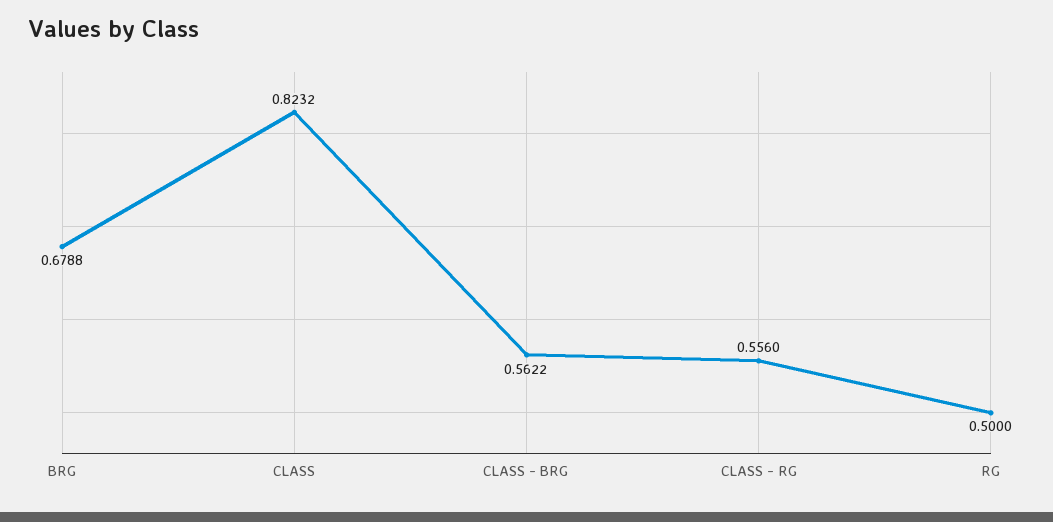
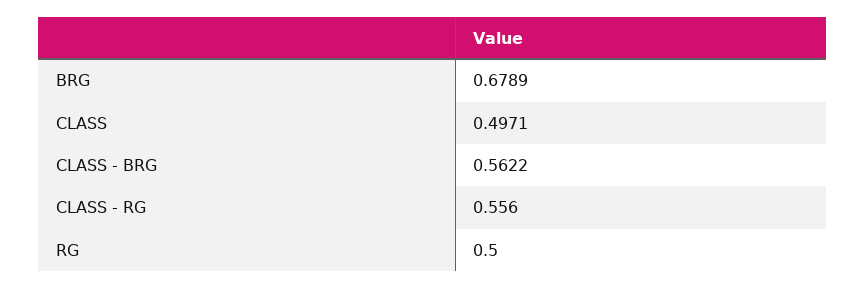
BRG: 0.6788 -> 0.6789
CLASS: 0.8232 -> 0.4971

